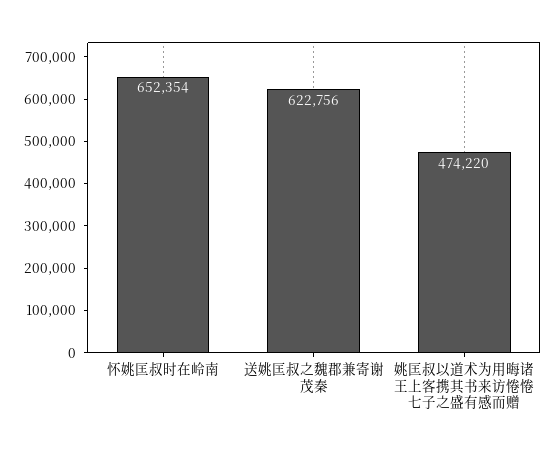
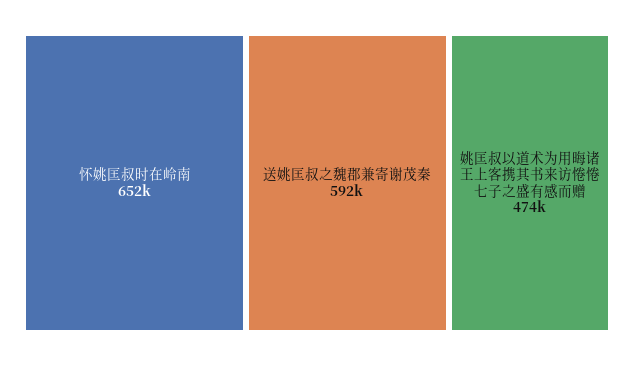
送姚匡叔之魏郡兼寄谢茂秦: 622756 -> 592000

